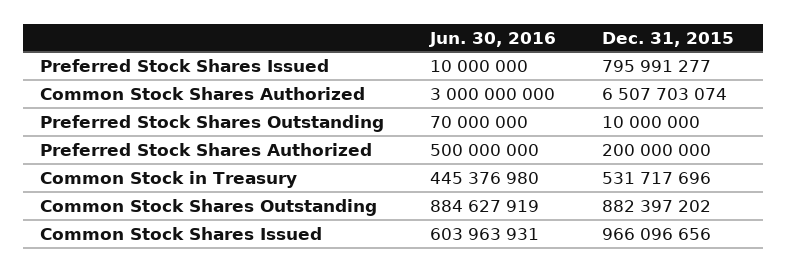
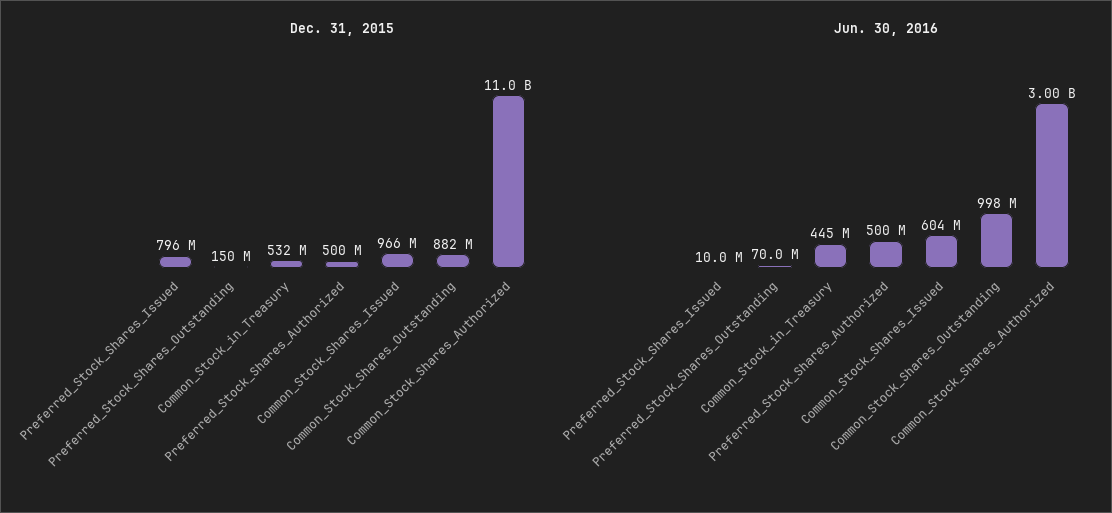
Dec. 31, 2015, Common Stock Shares Authorized: 6507703074 -> 11000000000
Dec. 31, 2015, Preferred Stock Shares Outstanding: 10000000 -> 150000000
Dec. 31, 2015, Preferred Stock Shares Authorized: 200000000 -> 500000000
Jun. 30, 2016, Common Stock Shares Outstanding: 884627919 -> 998000000

